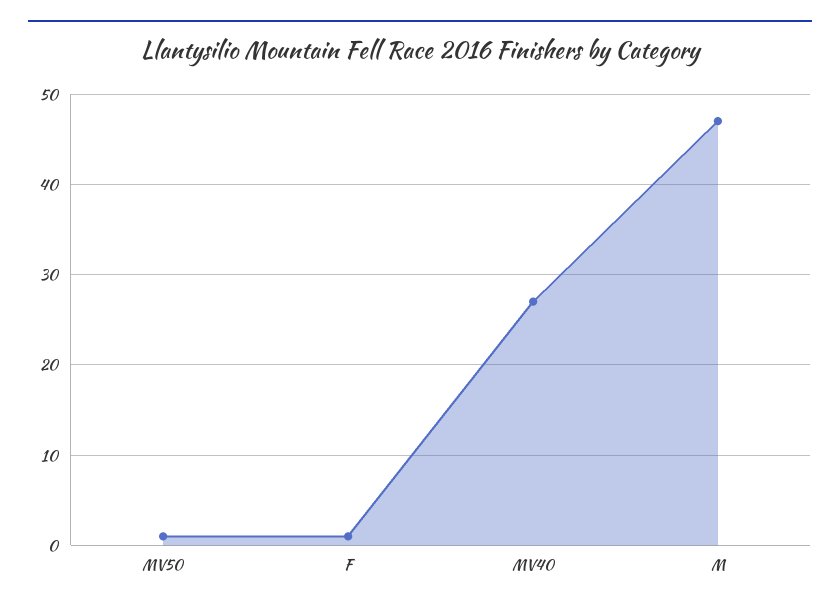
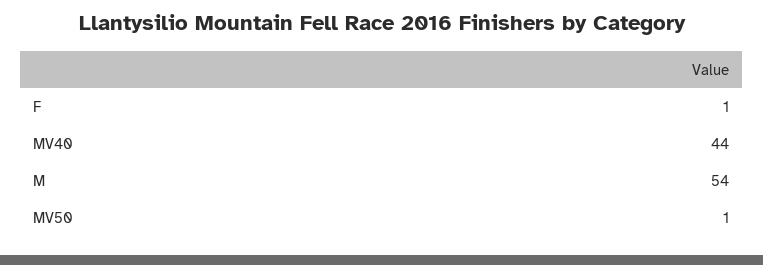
MV40: 27 -> 44
M: 47 -> 54

